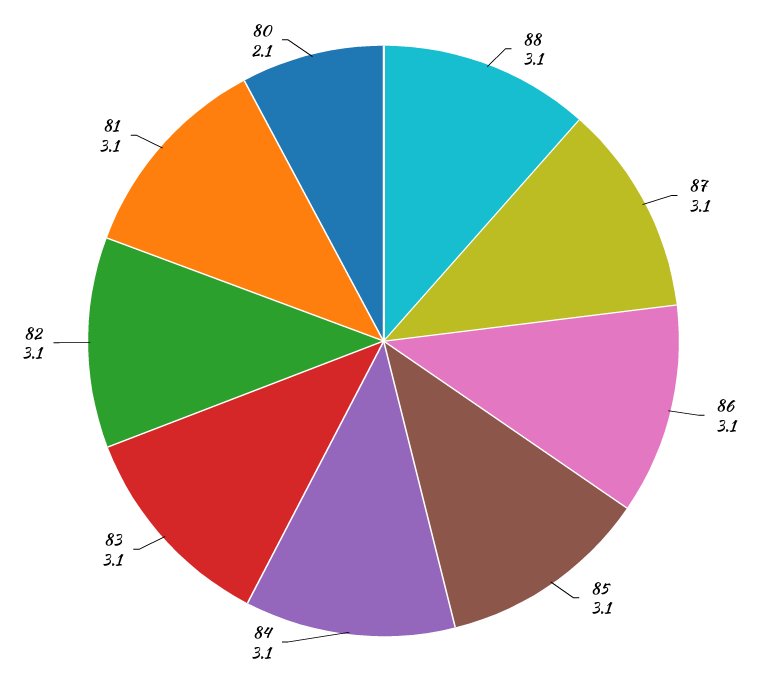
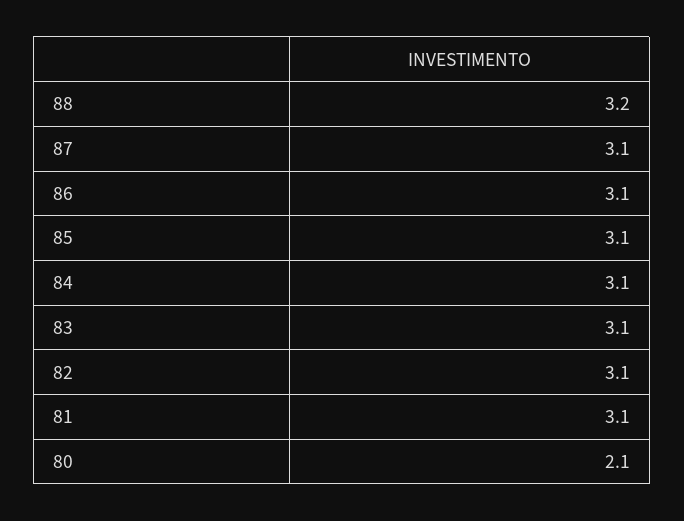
88: 3.1 -> 3.2

